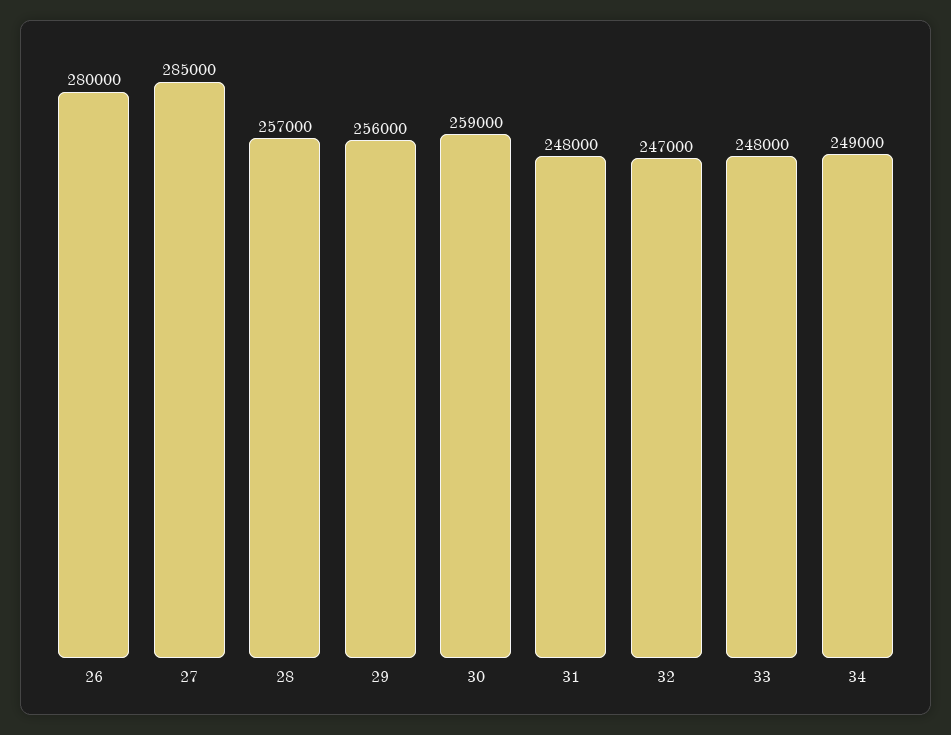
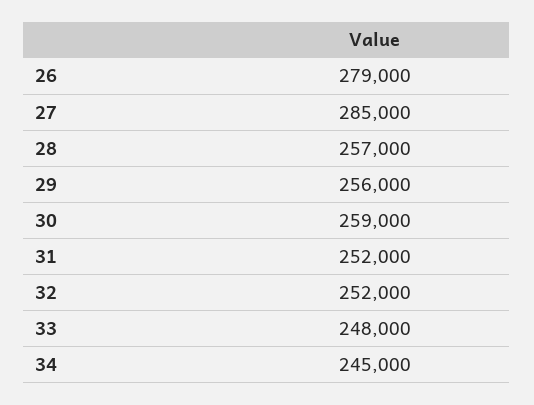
26: 280000 -> 279000
31: 248000 -> 252000
32: 247000 -> 252000
34: 249000 -> 245000

